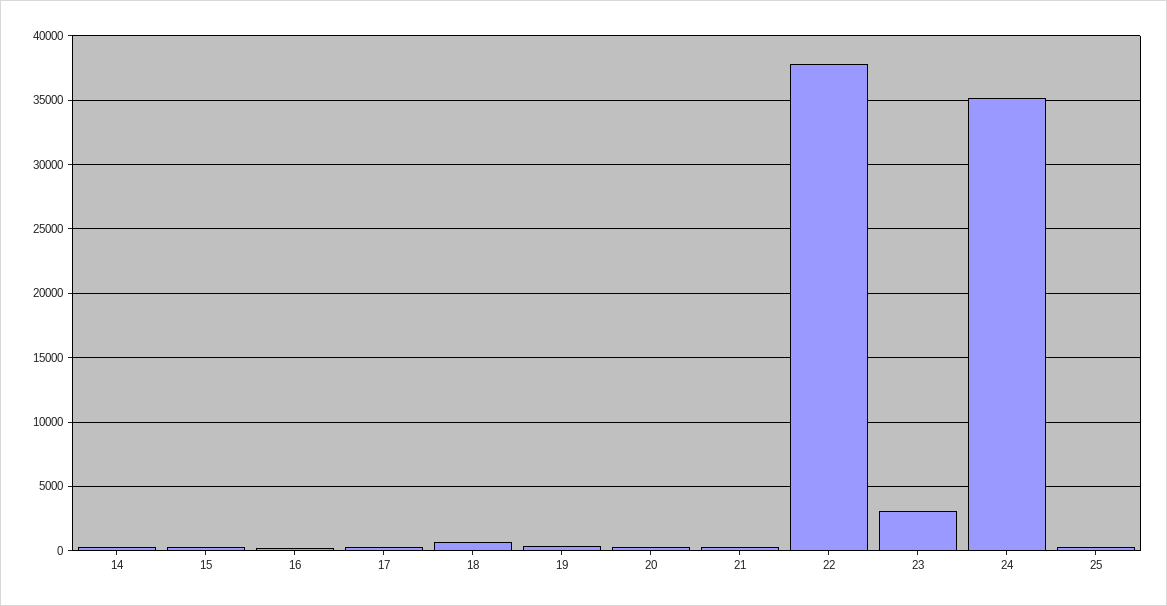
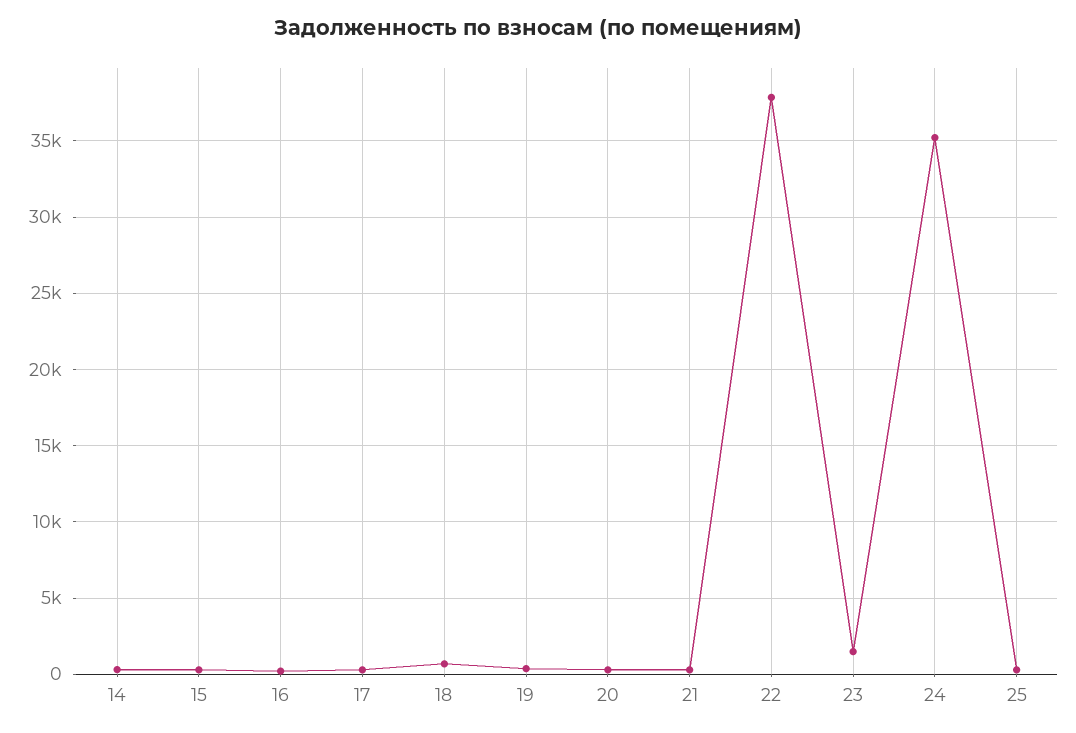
23: 3000 -> 1500

